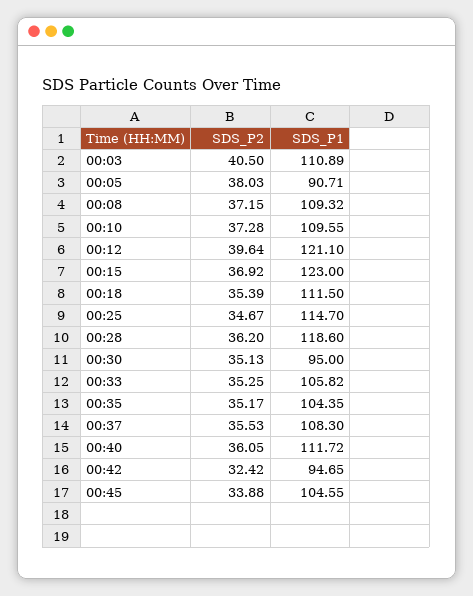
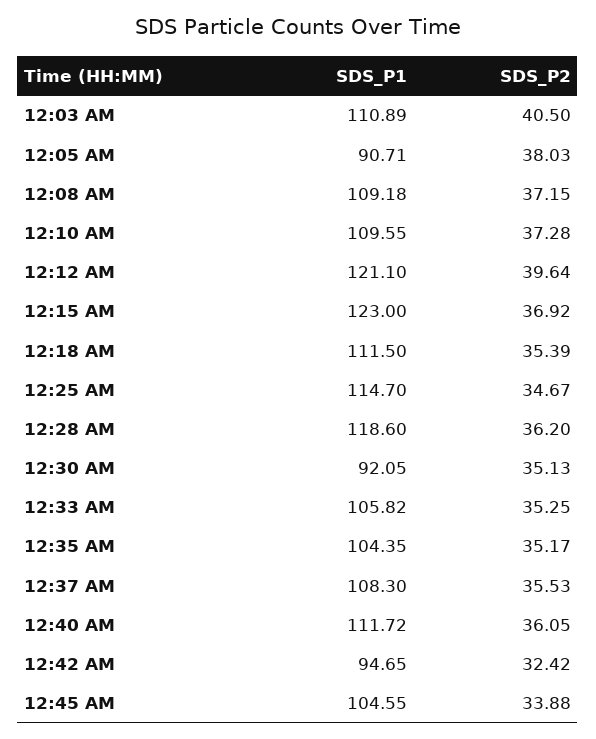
SDS_P1, 00:08: 109.32 -> 109.18
SDS_P1, 00:30: 95 -> 92.05

